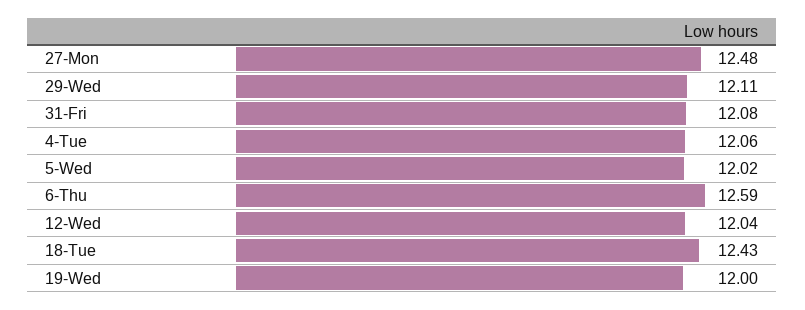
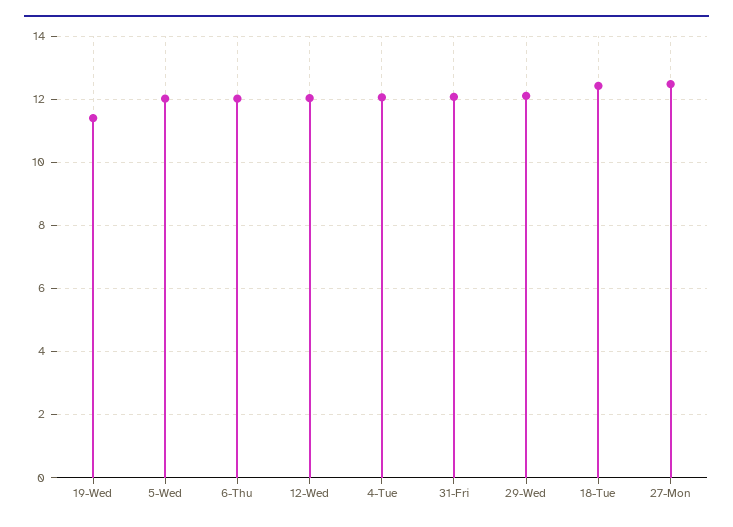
6-Thu: 12.59 -> 12
19-Wed: 12 -> 11.4

